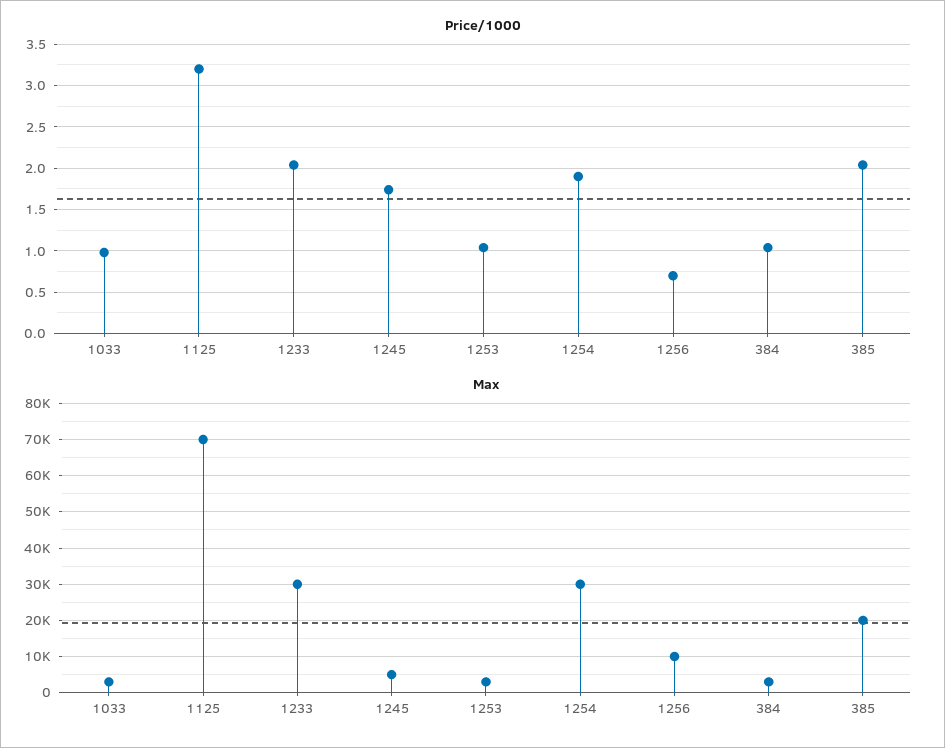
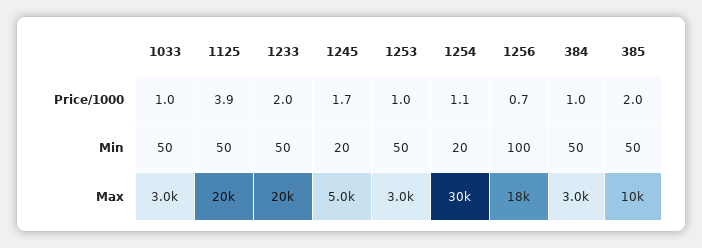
Price/1000, 1125: 3.2 -> 3.9
Price/1000, 1254: 1.9 -> 1.1
Max, 1125: 70000 -> 20000
Max, 1233: 30000 -> 20000
Max, 1256: 10000 -> 18000
Max, 385: 20000 -> 10000
Min, 1033: none -> 50
Min, 1125: none -> 50
Min, 1233: none -> 50
Min, 1245: none -> 20
Min, 1253: none -> 50
Min, 1254: none -> 20
Min, 1256: none -> 100
Min, 384: none -> 50
Min, 385: none -> 50

